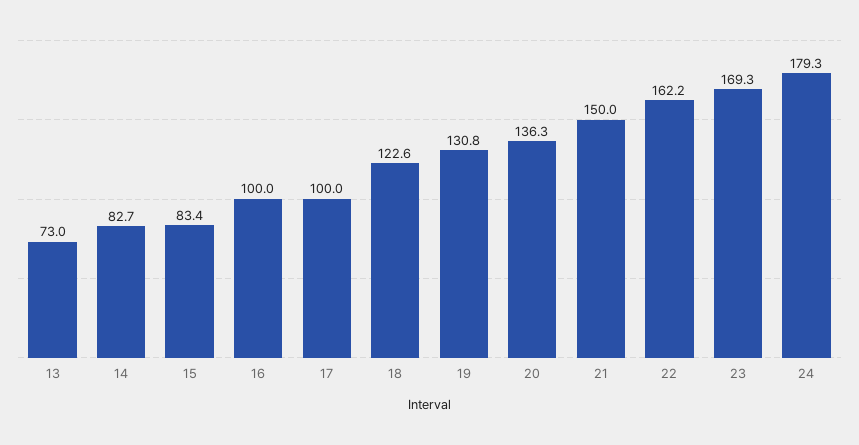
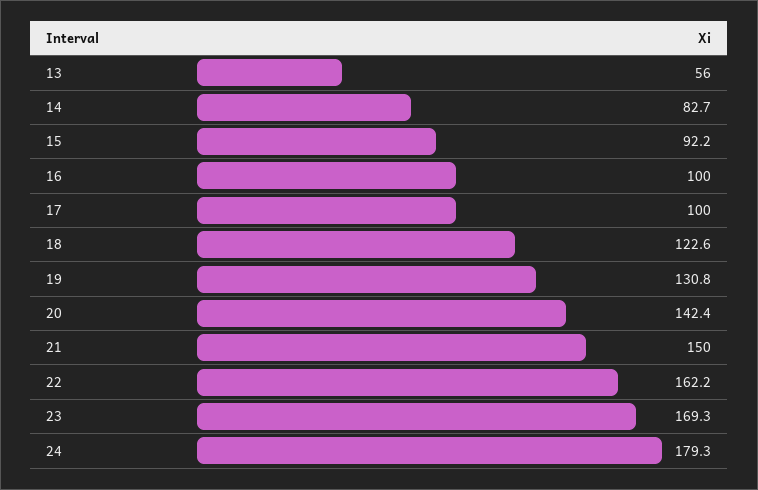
13: 73 -> 56
15: 83.4 -> 92.2
20: 136.3 -> 142.4

